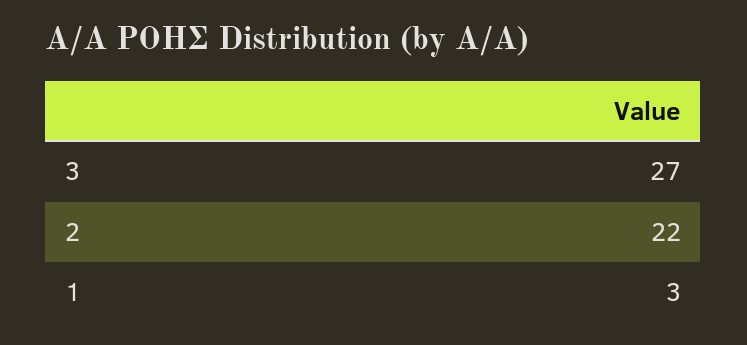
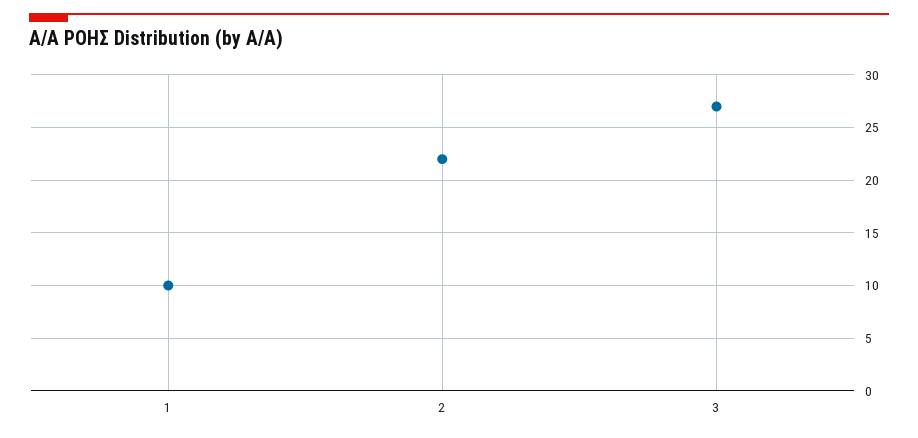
1: 3 -> 10

